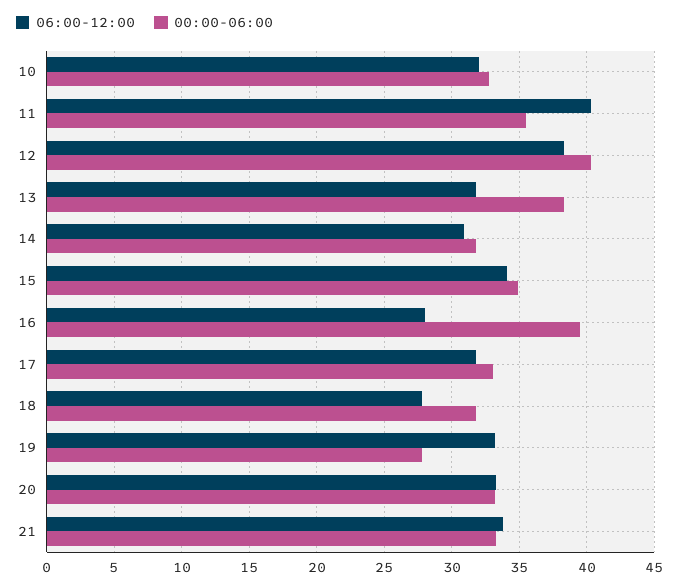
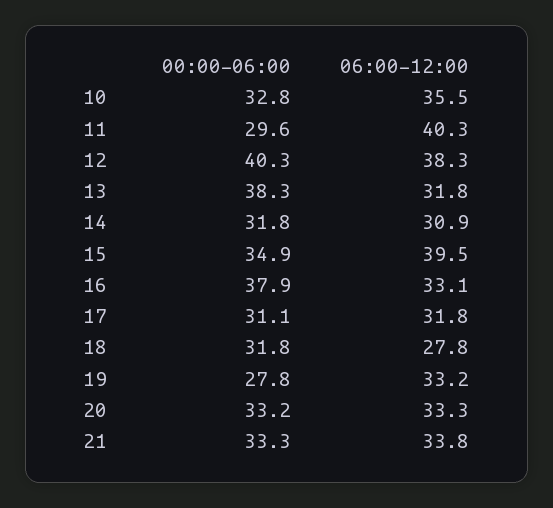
06:00-12:00, 10: 32 -> 35.5
00:00-06:00, 11: 35.5 -> 29.6
06:00-12:00, 15: 34 -> 39.5
06:00-12:00, 16: 28 -> 33.1
00:00-06:00, 16: 39.5 -> 37.9
00:00-06:00, 17: 33 -> 31.1

